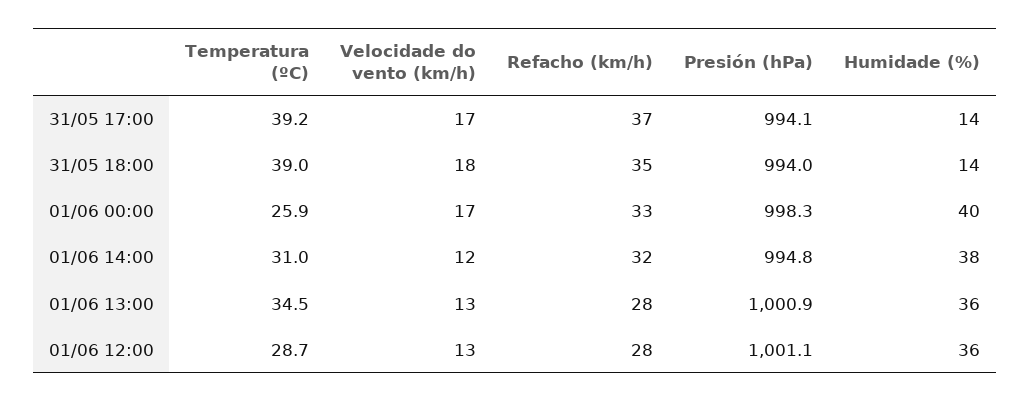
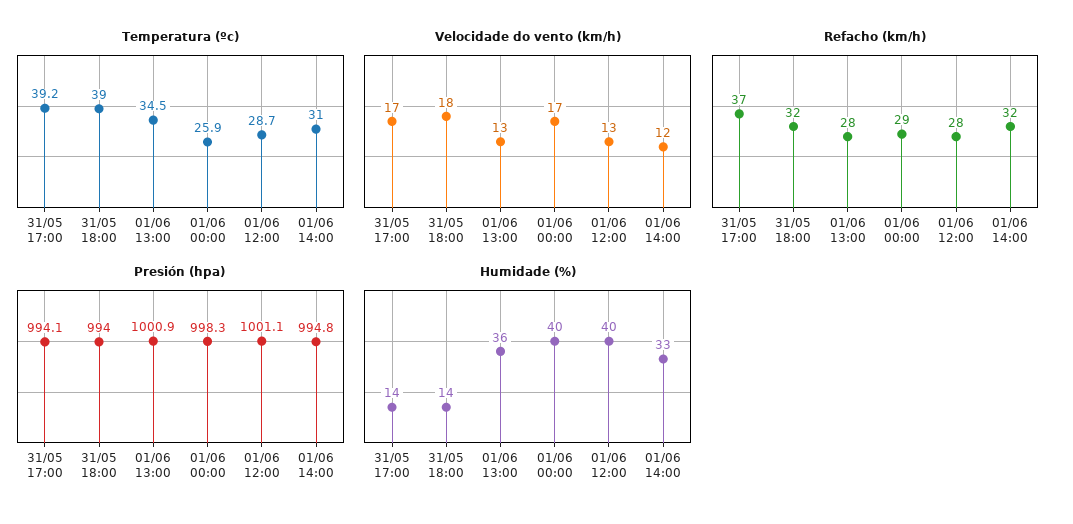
Refacho (km/h), 31/05 18:00: 35 -> 32
Refacho (km/h), 01/06 00:00: 33 -> 29
Humidade (%), 01/06 14:00: 38 -> 33
Humidade (%), 01/06 12:00: 36 -> 40

